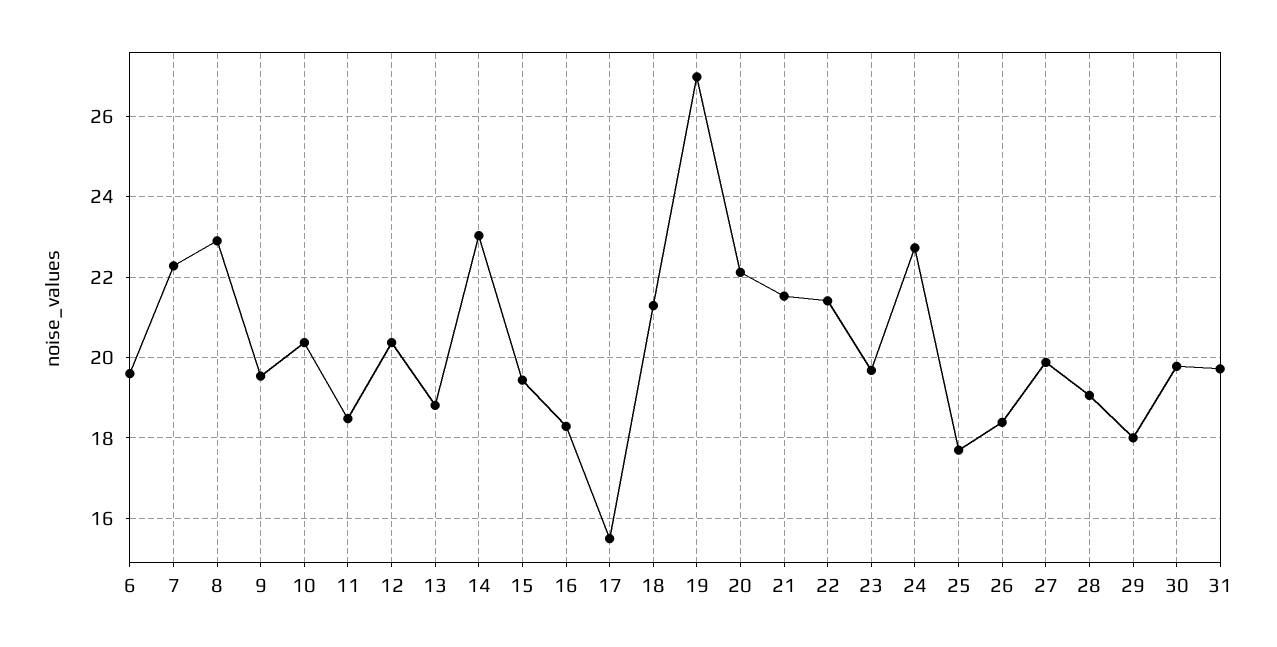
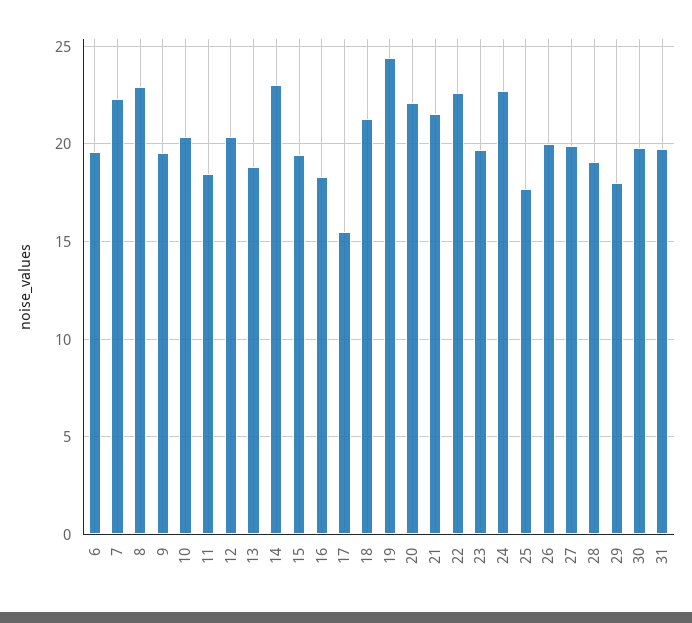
19: 27 -> 24.5
22: 21.4 -> 22.5
26: 18.4 -> 20

